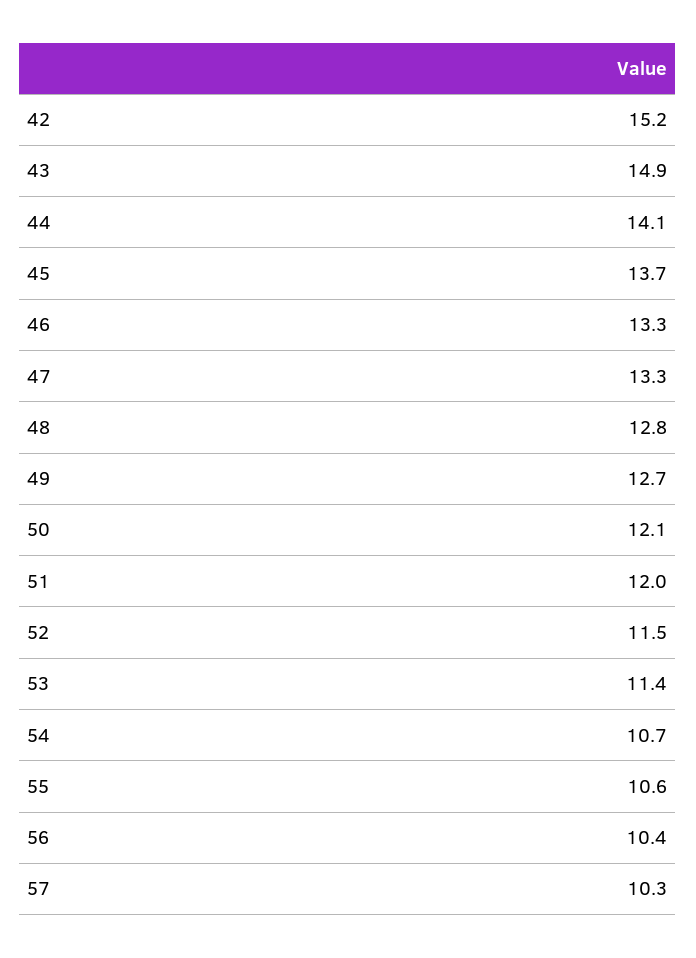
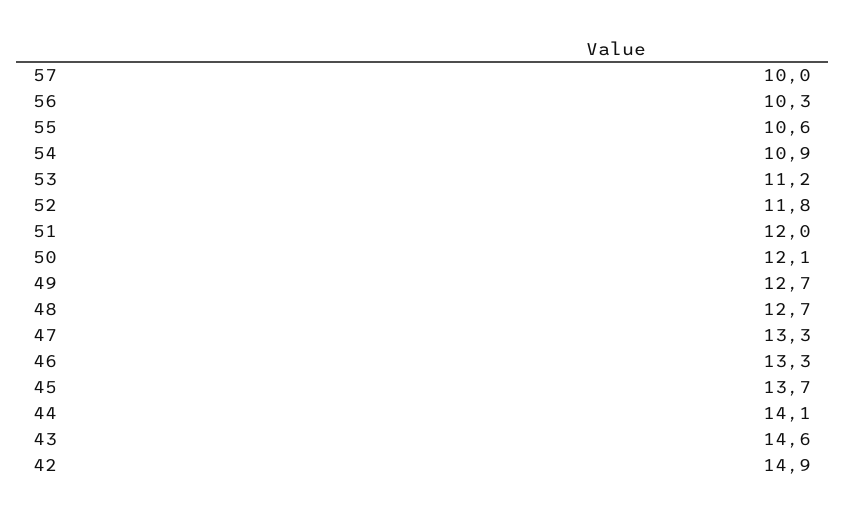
42: 15.2 -> 14.9
43: 14.9 -> 14.6
48: 12.8 -> 12.7
52: 11.5 -> 11.8
53: 11.4 -> 11.2
54: 10.7 -> 10.9
56: 10.4 -> 10.3
57: 10.3 -> 10

